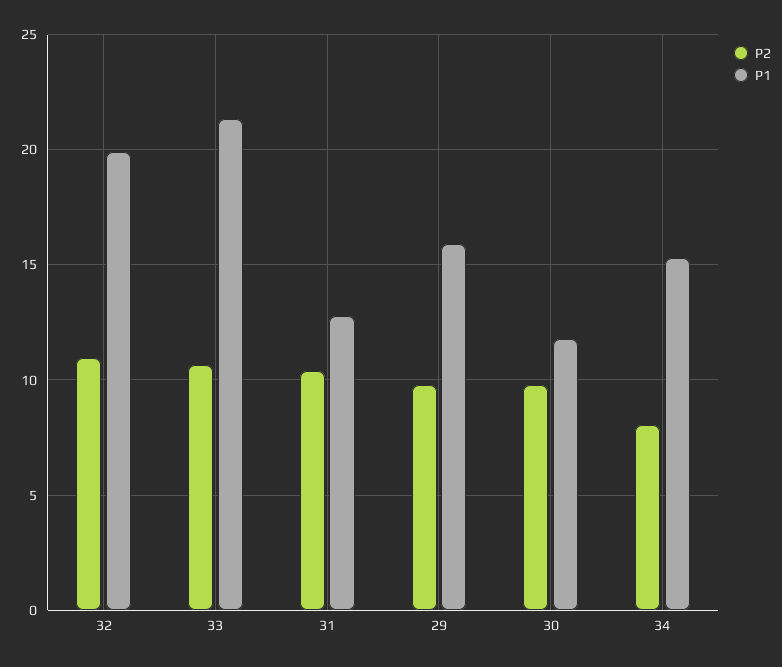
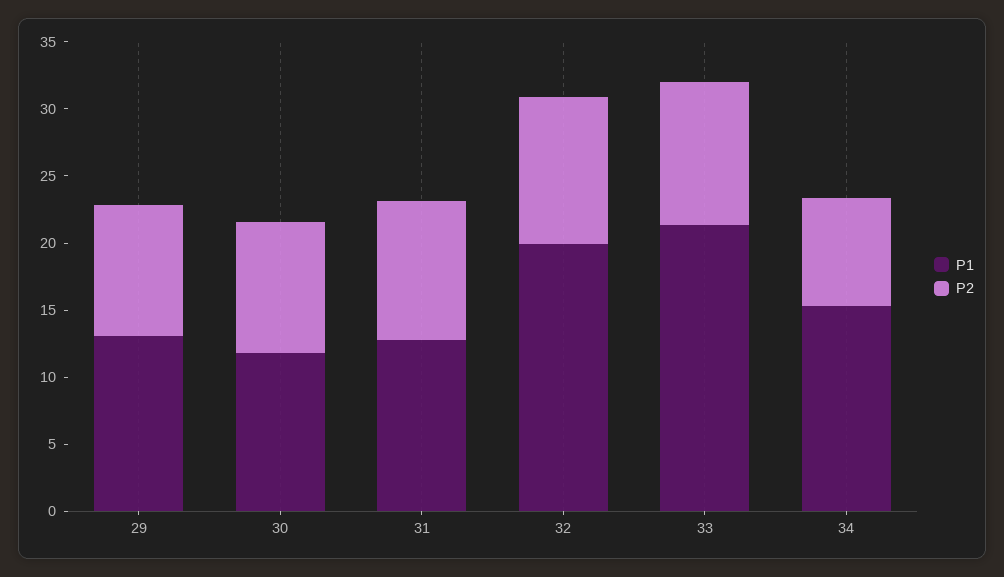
P1, 29: 16 -> 13

